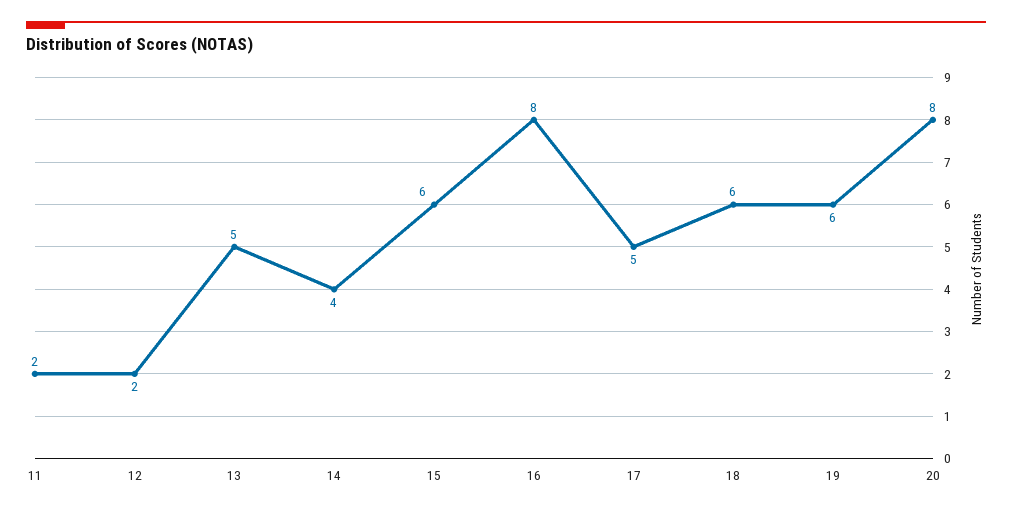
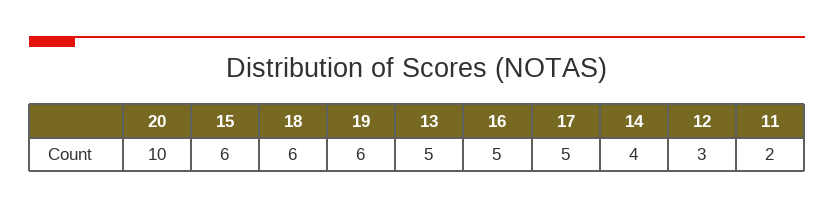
12: 2 -> 3
16: 8 -> 5
20: 8 -> 10

